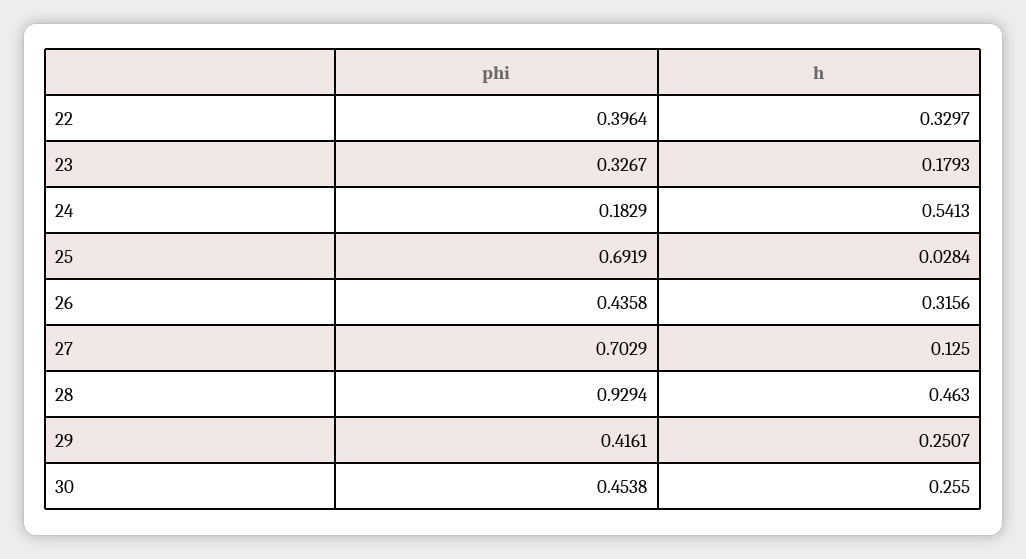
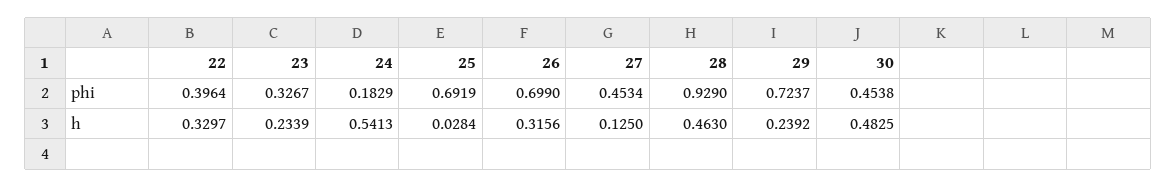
h, 23: 0.1793 -> 0.2339
phi, 26: 0.4358 -> 0.699
phi, 27: 0.7029 -> 0.4534
phi, 28: 0.9294 -> 0.929
phi, 29: 0.4161 -> 0.7237
h, 29: 0.2507 -> 0.2392
h, 30: 0.255 -> 0.4825

